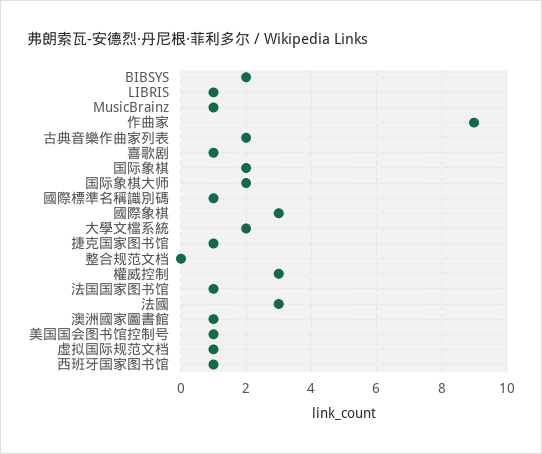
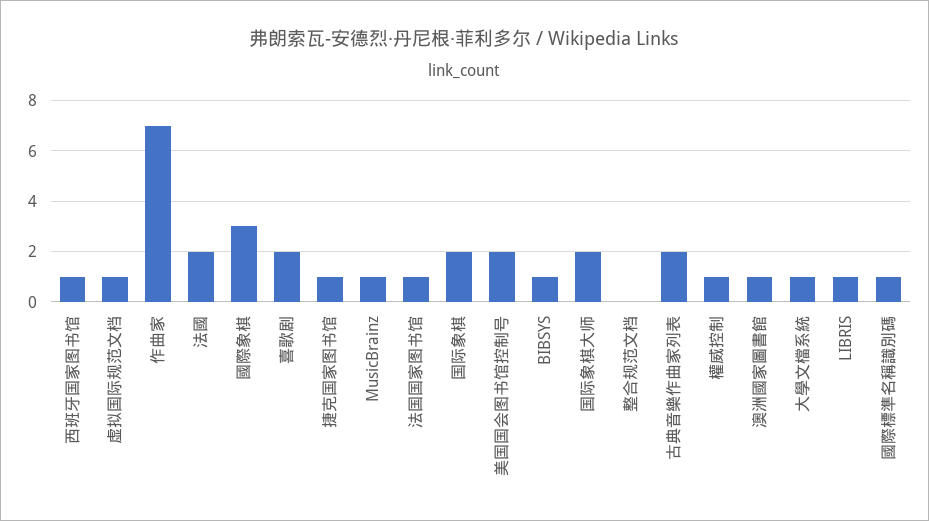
BIBSYS: 2 -> 1
作曲家: 9 -> 7
喜歌剧: 1 -> 2
大學文檔系統: 2 -> 1
權威控制: 3 -> 1
法國: 3 -> 2
美国国会图书馆控制号: 1 -> 2

